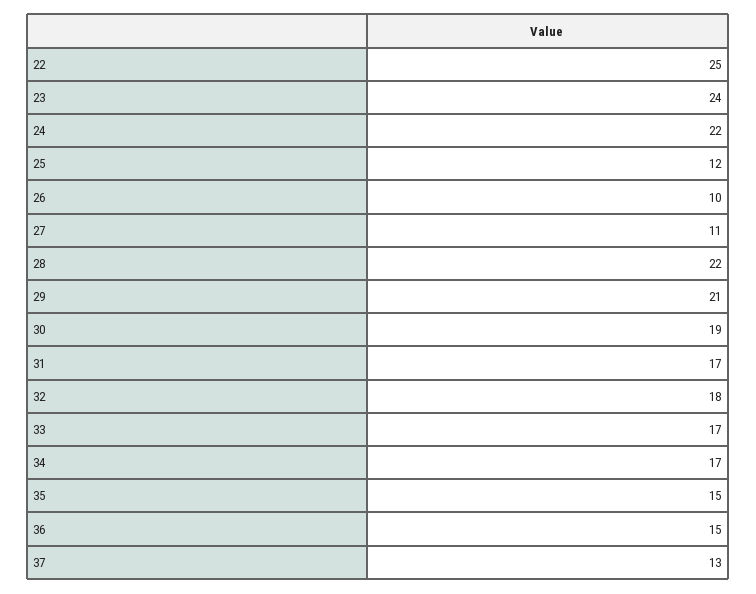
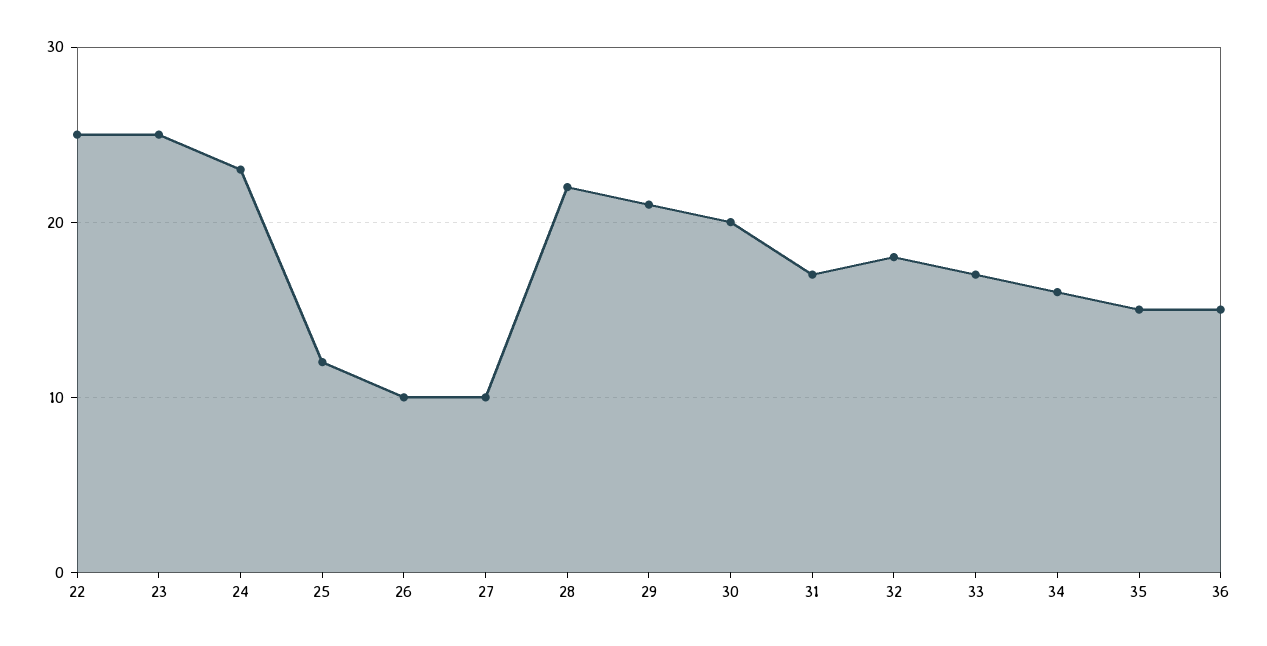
23: 24 -> 25
24: 22 -> 23
27: 11 -> 10
30: 19 -> 20
34: 17 -> 16
37: 13 -> none

